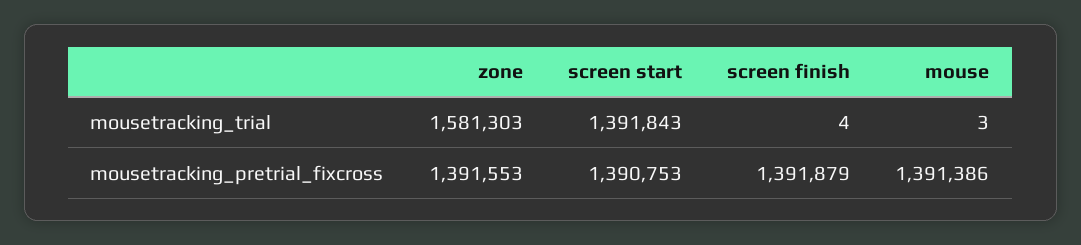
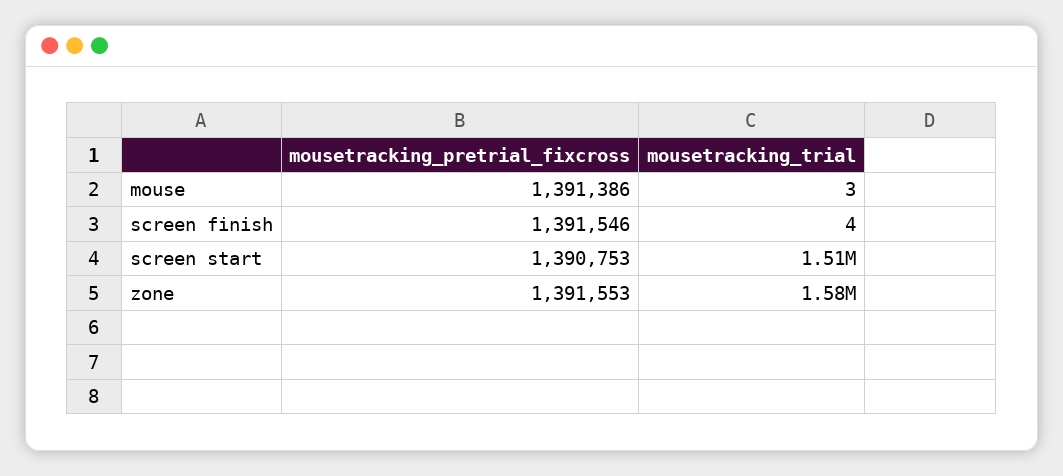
screen start, mousetracking_trial: 1391843 -> 1510000
screen finish, mousetracking_pretrial_fixcross: 1391879 -> 1391546

